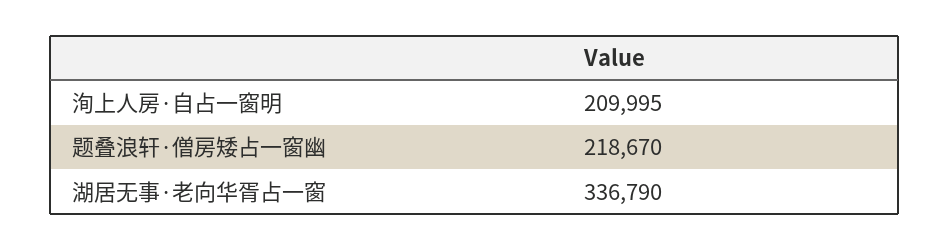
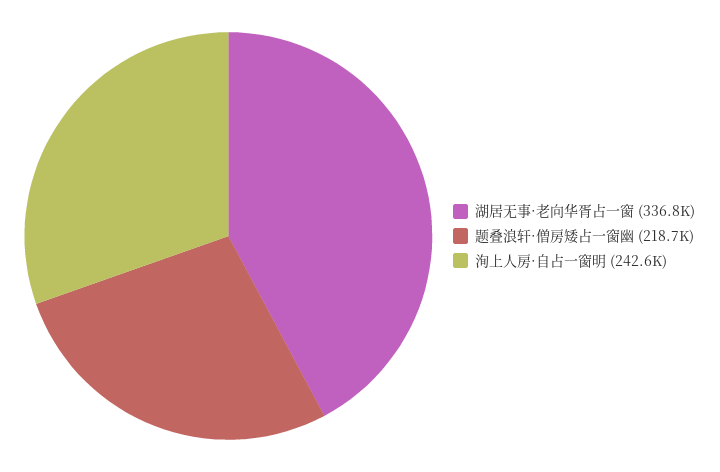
洵上人房·自占一窗明: 209995 -> 242600

